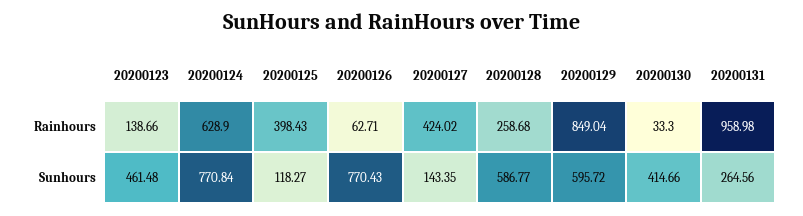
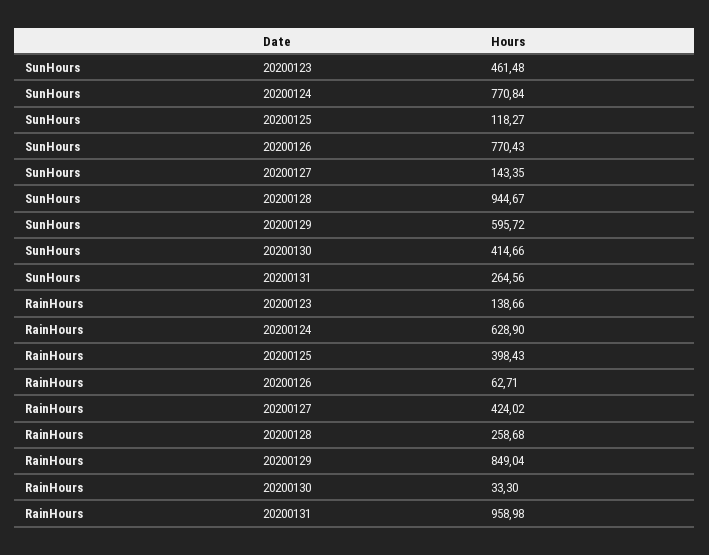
20200128, Sunhours: 586.77 -> 944.67

